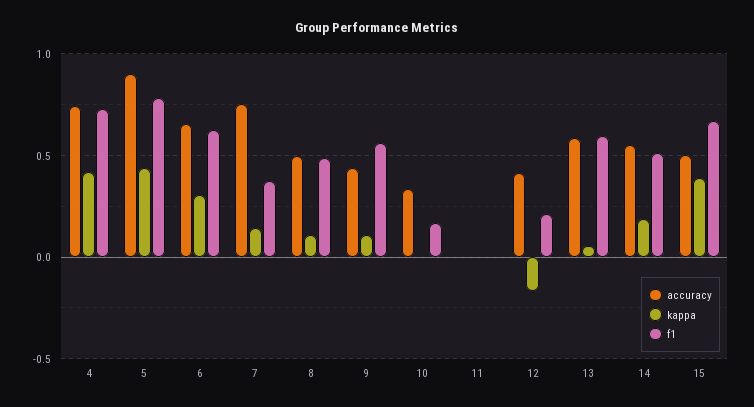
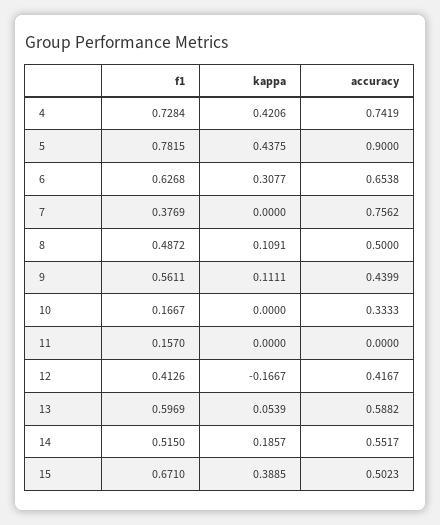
kappa, 7: 0.15 -> 0
f1, 11: 0 -> 0.157
f1, 12: 0.2 -> 0.4126

